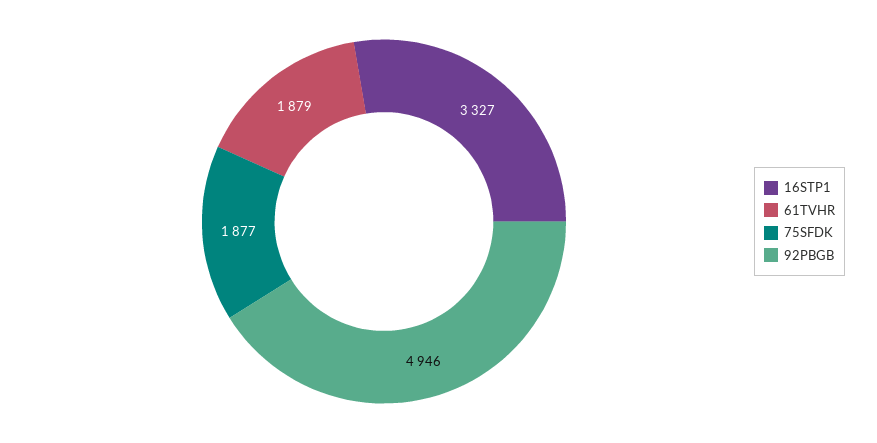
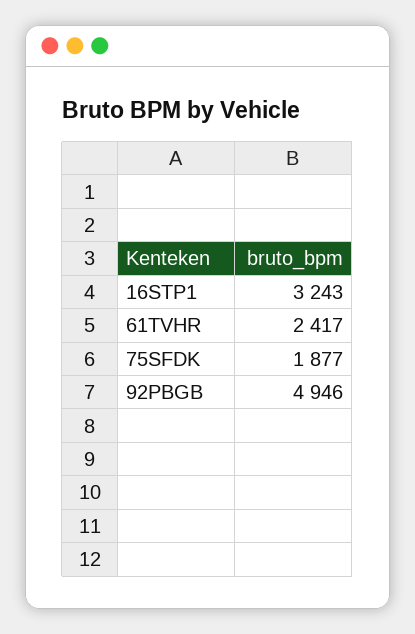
16STP1: 3327 -> 3243
61TVHR: 1879 -> 2417

